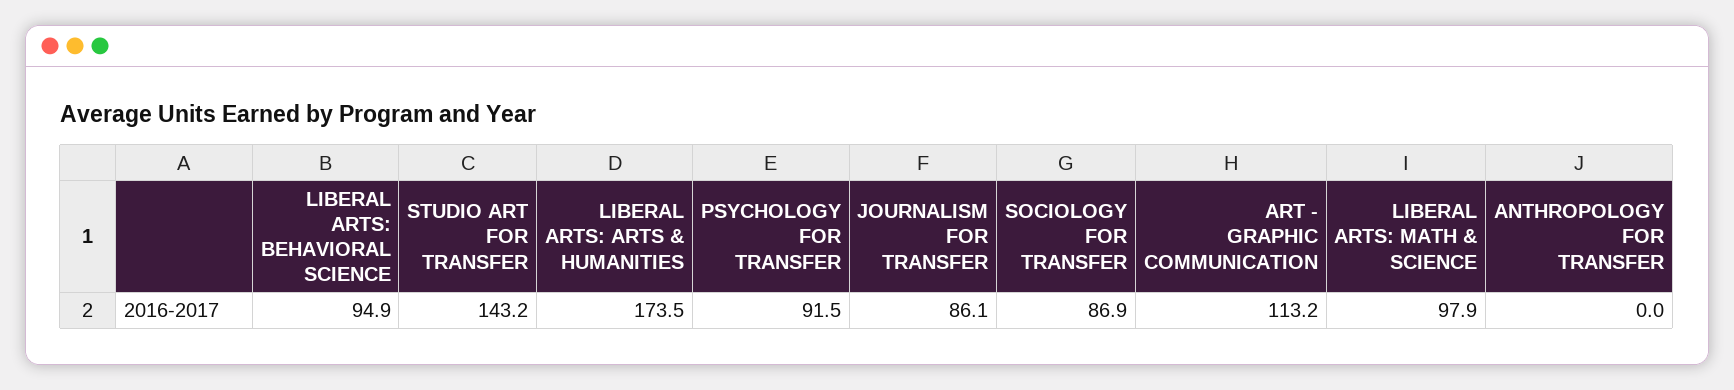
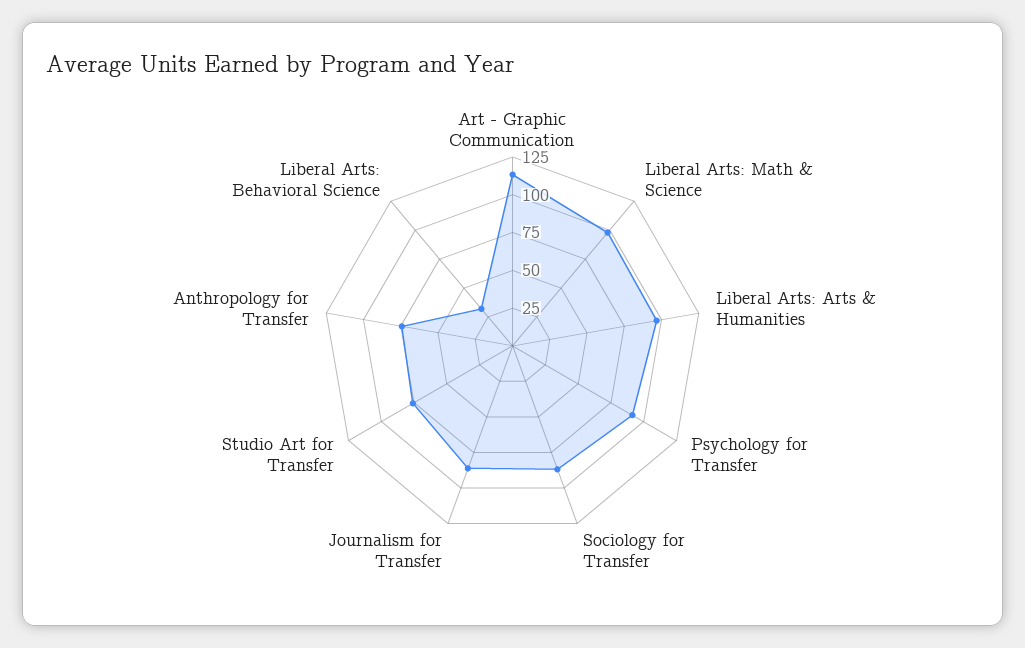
LIBERAL ARTS: BEHAVIORAL SCIENCE: 94.9 -> 25
STUDIO ART FOR TRANSFER: 143.2 -> 75
LIBERAL ARTS: ARTS & HUMANITIES: 173.5 -> 100
ANTHROPOLOGY FOR TRANSFER: 0 -> 75

